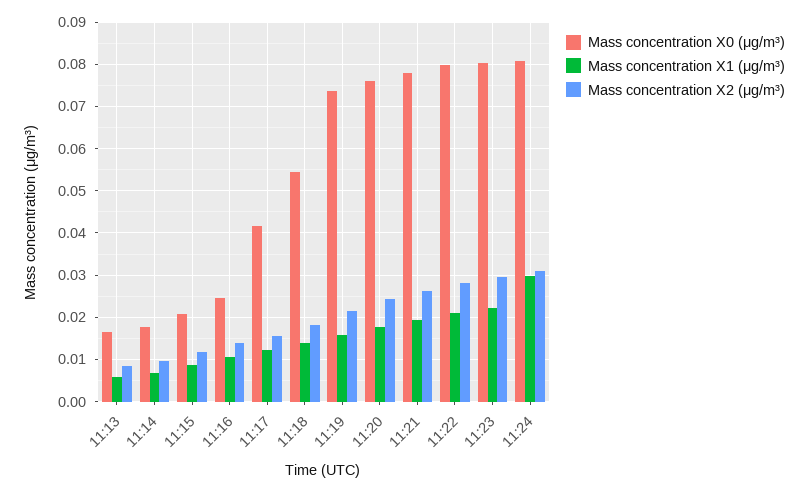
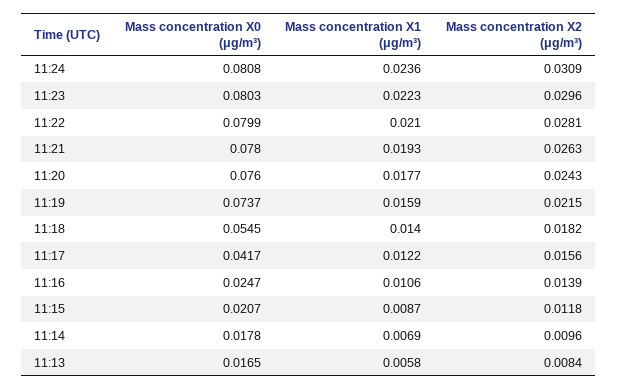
Mass concentration X1 (μg/m³), 11:24: 0.03 -> 0.0236

